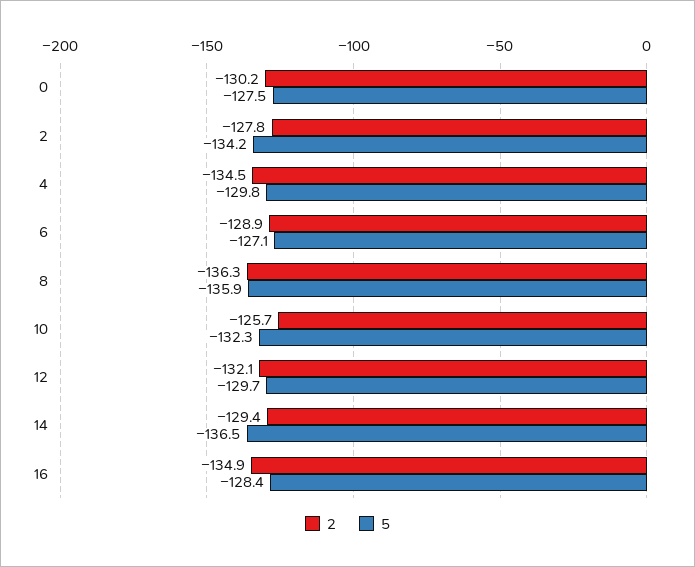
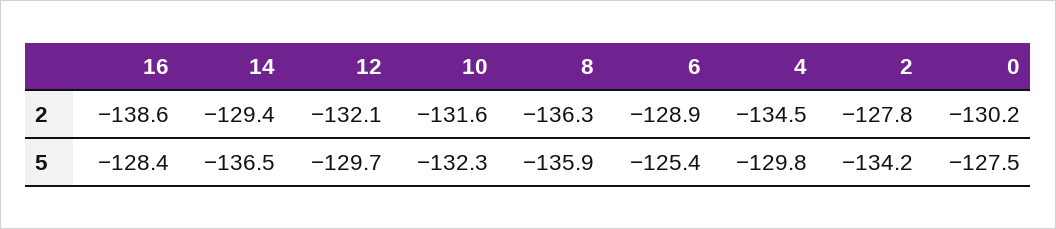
5, 6: -127.1 -> -125.4
2, 10: -125.7 -> -131.6
2, 16: -134.9 -> -138.6

